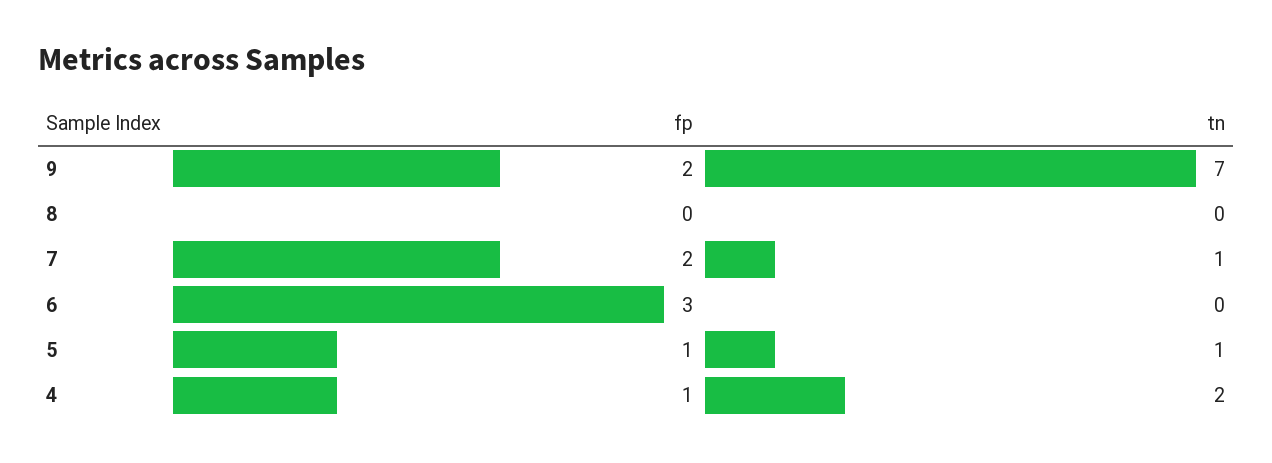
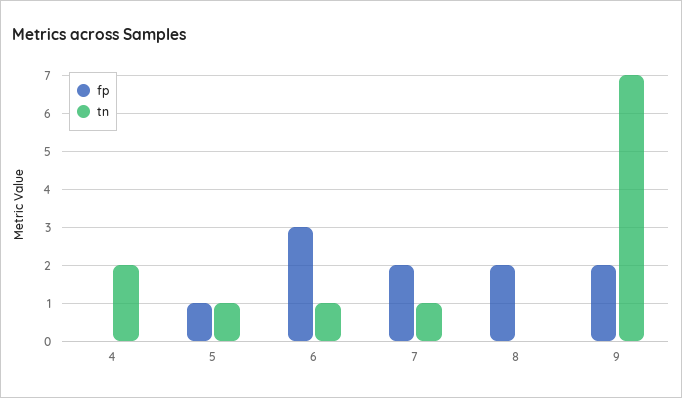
fp, 8: 0 -> 2
tn, 6: 0 -> 1
fp, 4: 1 -> 0

